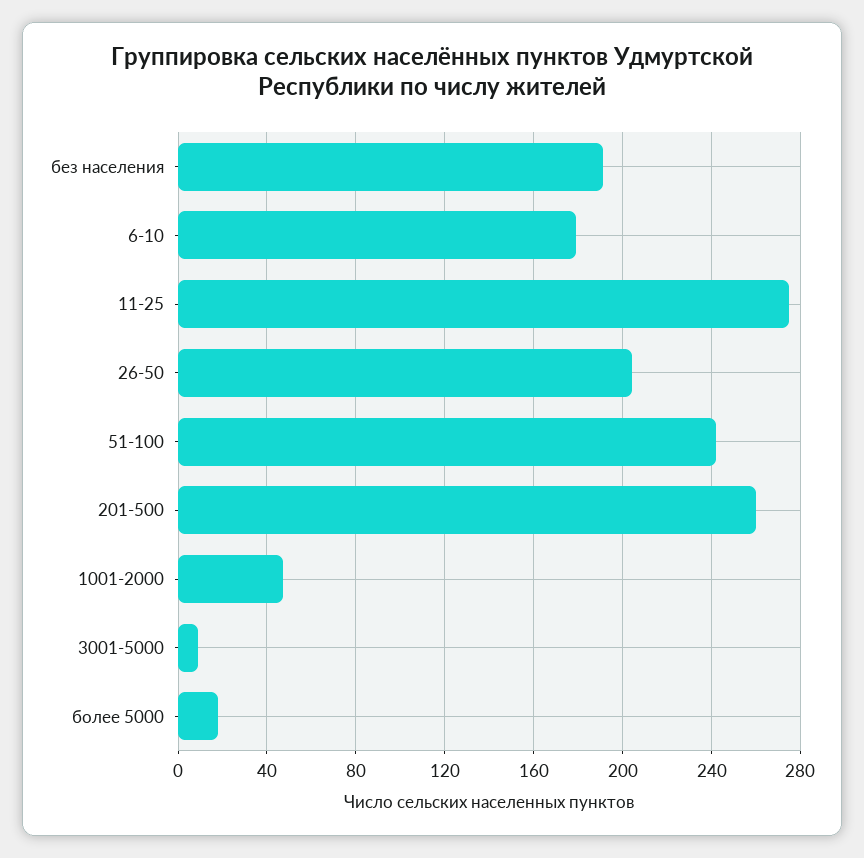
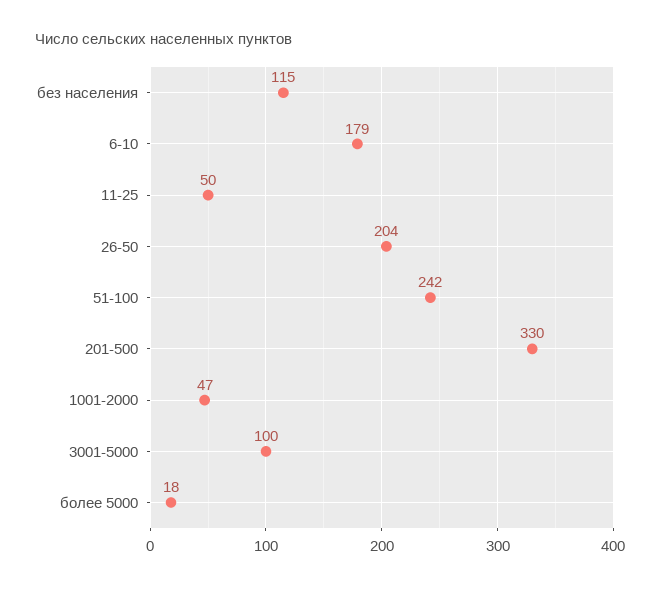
без населения: 190 -> 115
11-25: 275 -> 50
201-500: 260 -> 330
3001-5000: 10 -> 100

